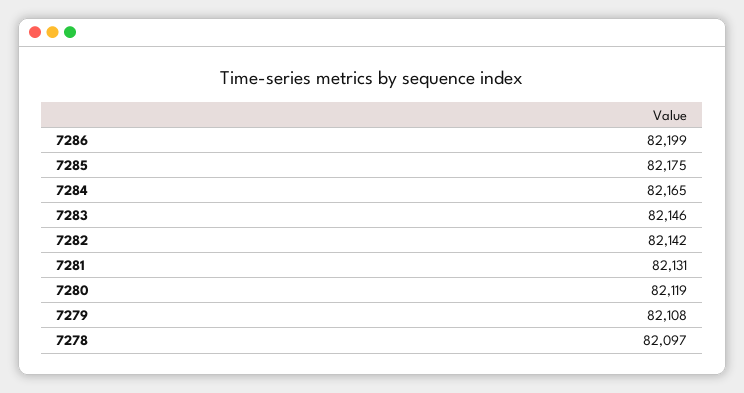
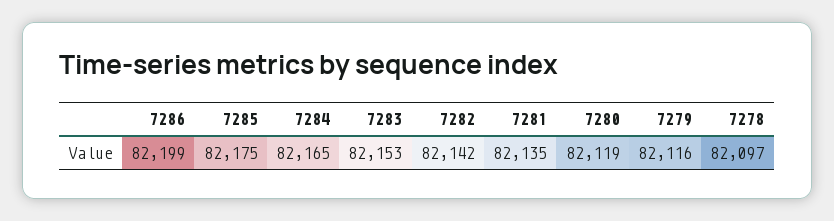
7283: 82146 -> 82153
7281: 82131 -> 82135
7279: 82108 -> 82116

